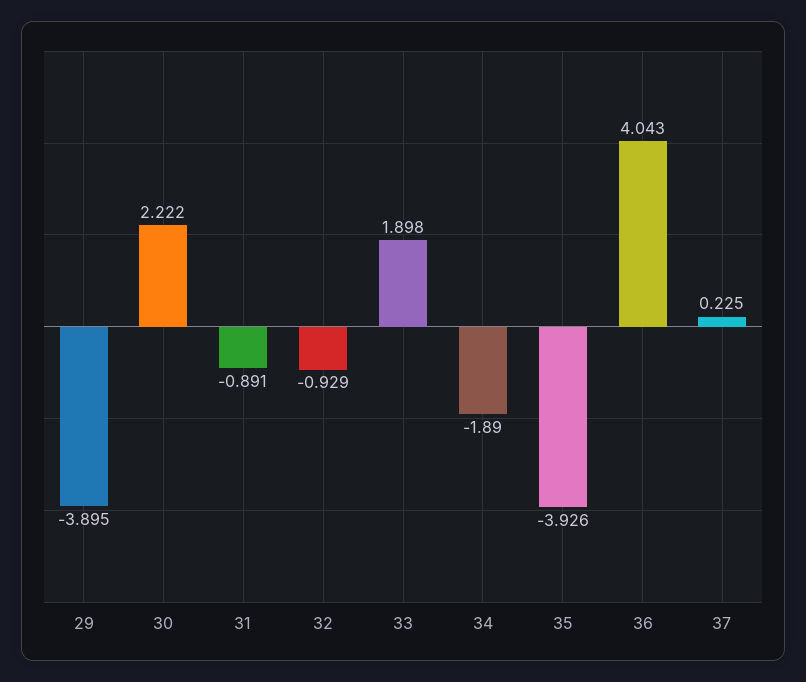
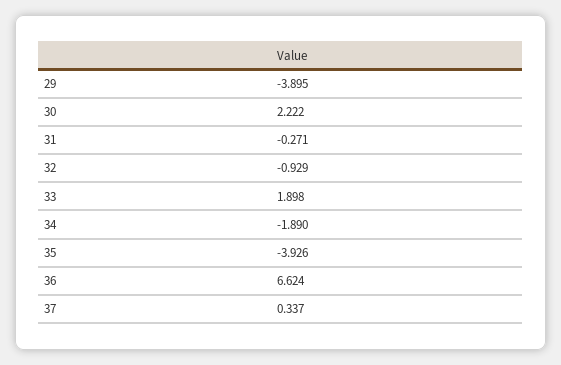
31: -0.891 -> -0.271
36: 4.043 -> 6.624
37: 0.225 -> 0.337

